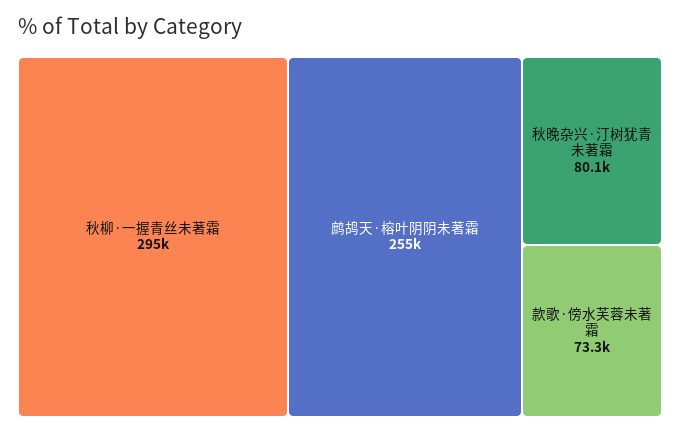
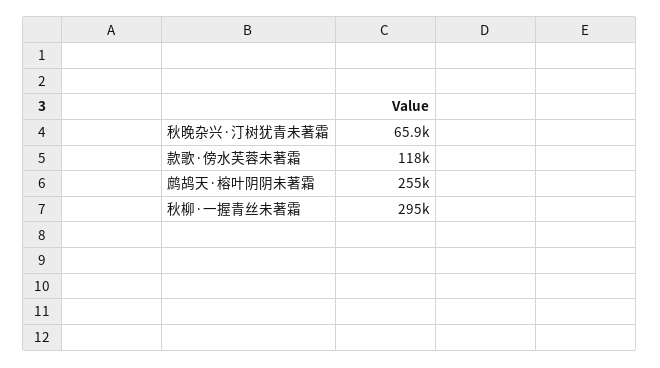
秋晚杂兴·汀树犹青未著霜: 80100 -> 65900
款歌·傍水芙蓉未著霜: 73300 -> 118000

